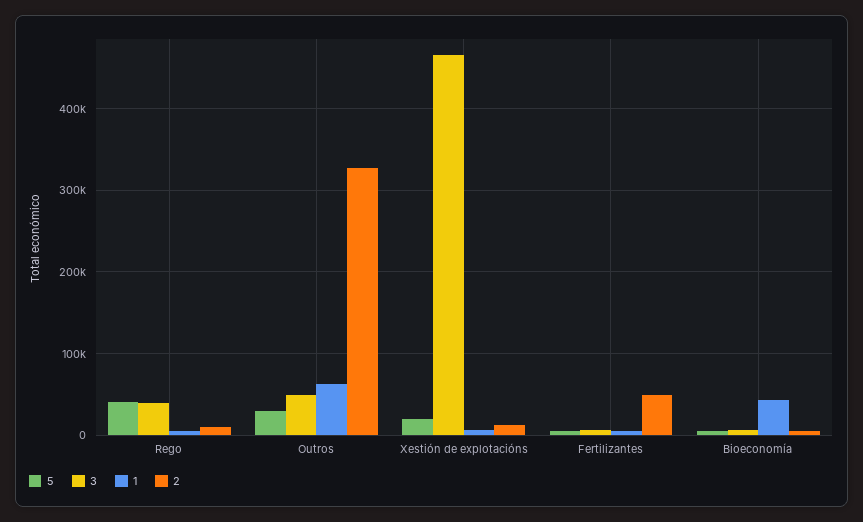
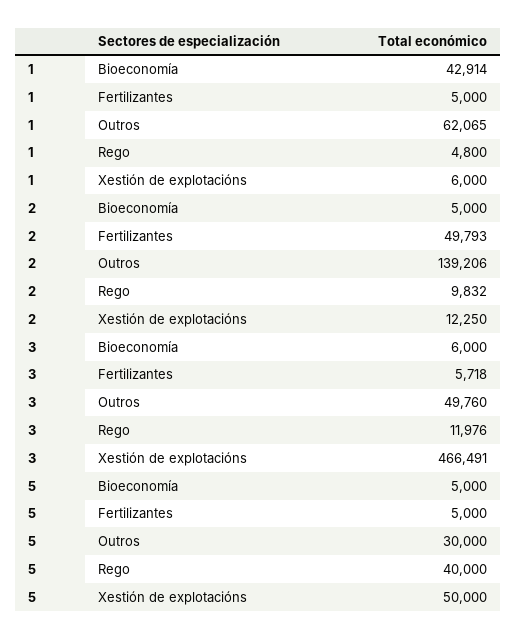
3, Rego: 40000 -> 11976
2, Outros: 330000 -> 139206
5, Xestión de explotacións: 20000 -> 50000

